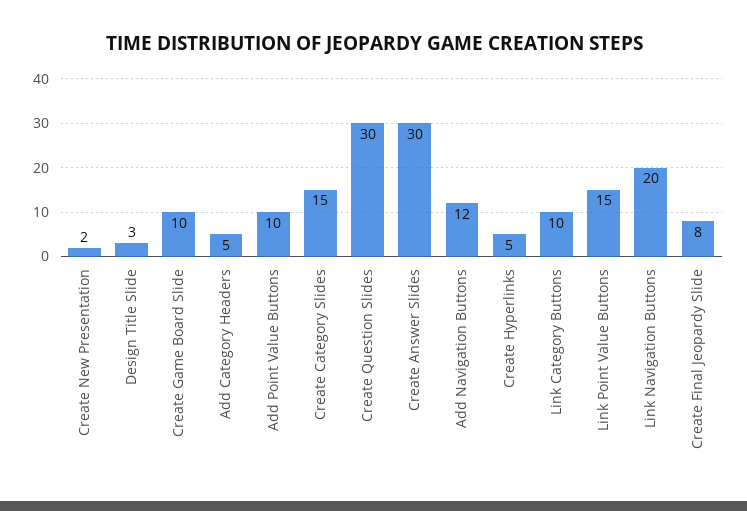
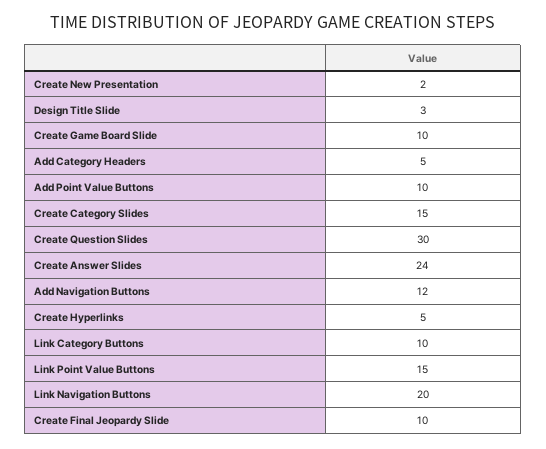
Create Answer Slides: 30 -> 24
Create Final Jeopardy Slide: 8 -> 10

